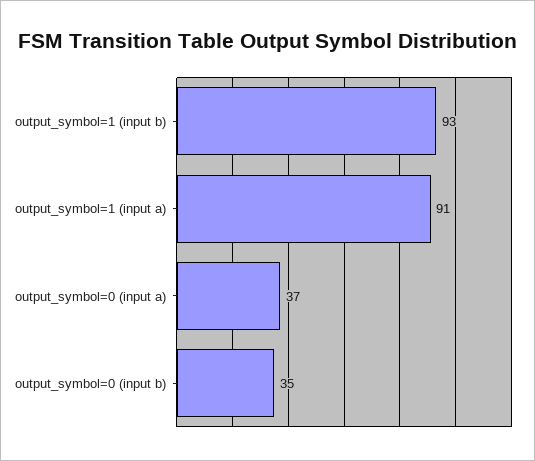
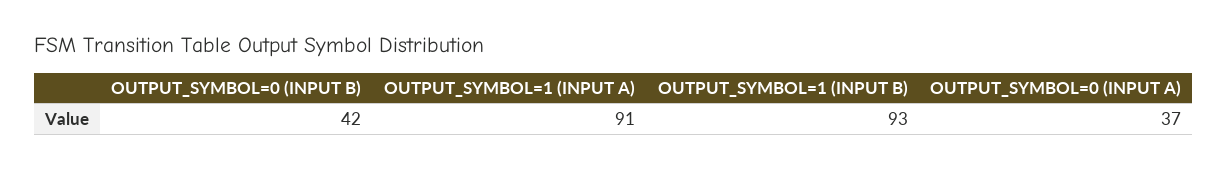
output_symbol=0 (input b): 35 -> 42

